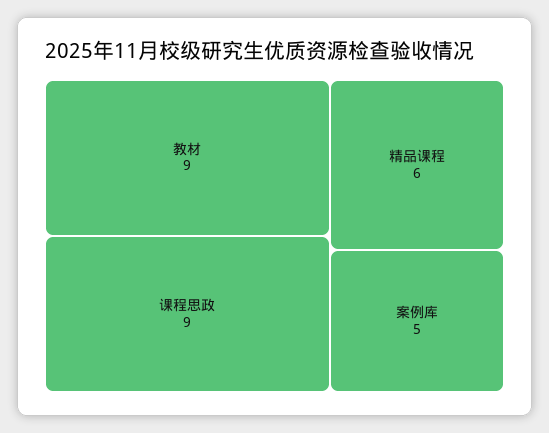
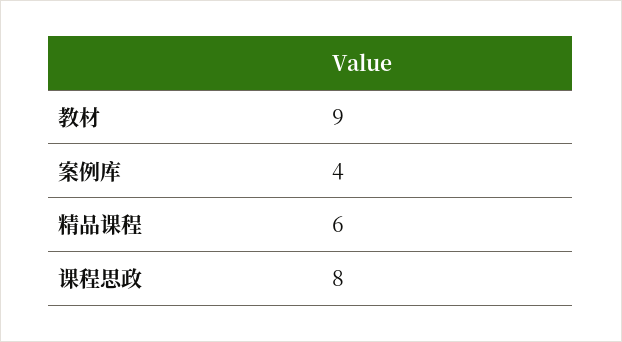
课程思政: 9 -> 8
案例库: 5 -> 4

